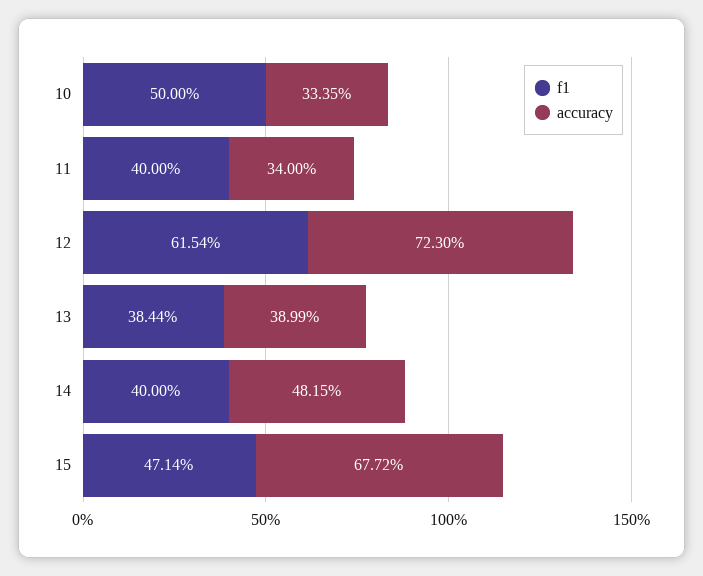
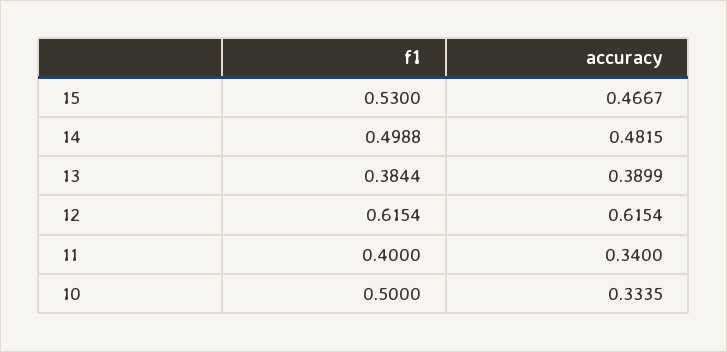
accuracy, 12: 0.723 -> 0.6154
f1, 14: 0.4 -> 0.4988
f1, 15: 0.4714 -> 0.53
accuracy, 15: 0.6772 -> 0.4667

